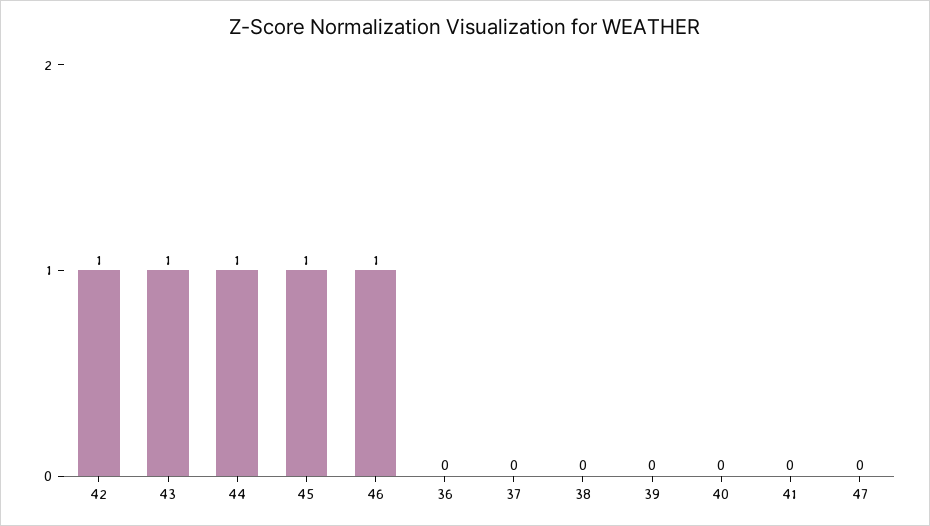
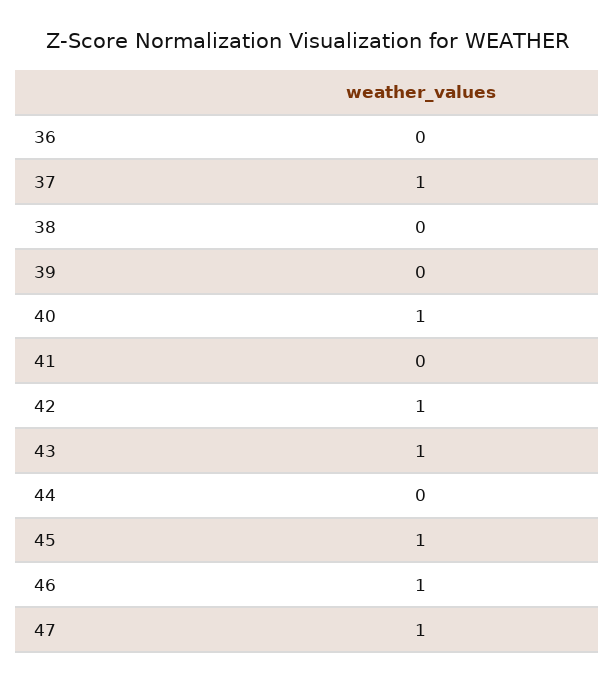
44: 1 -> 0
37: 0 -> 1
40: 0 -> 1
47: 0 -> 1

